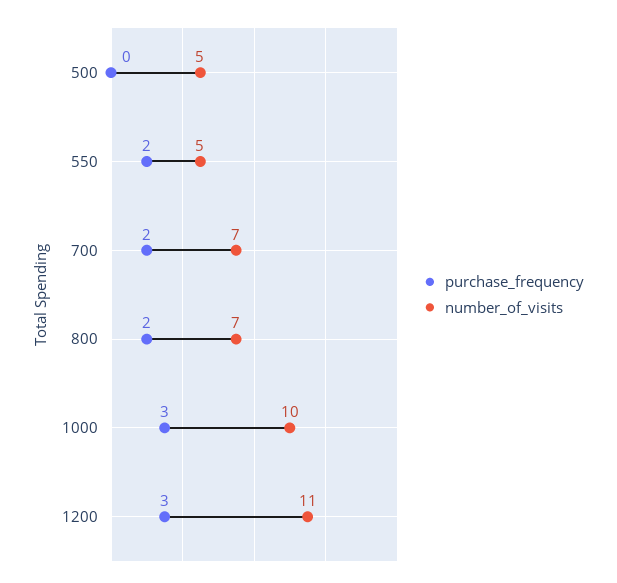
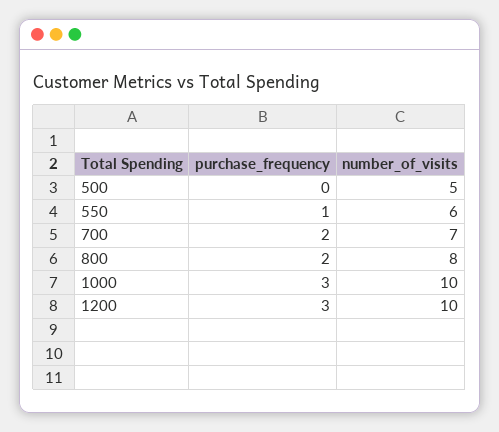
purchase_frequency, 550: 2 -> 1
number_of_visits, 550: 5 -> 6
number_of_visits, 800: 7 -> 8
number_of_visits, 1200: 11 -> 10

